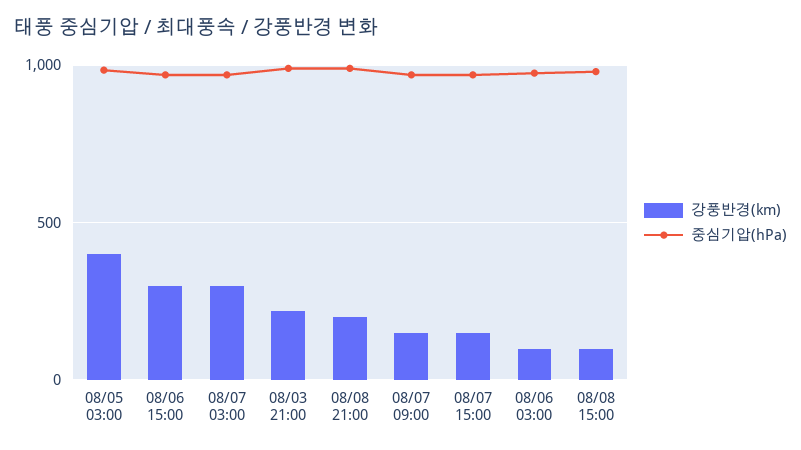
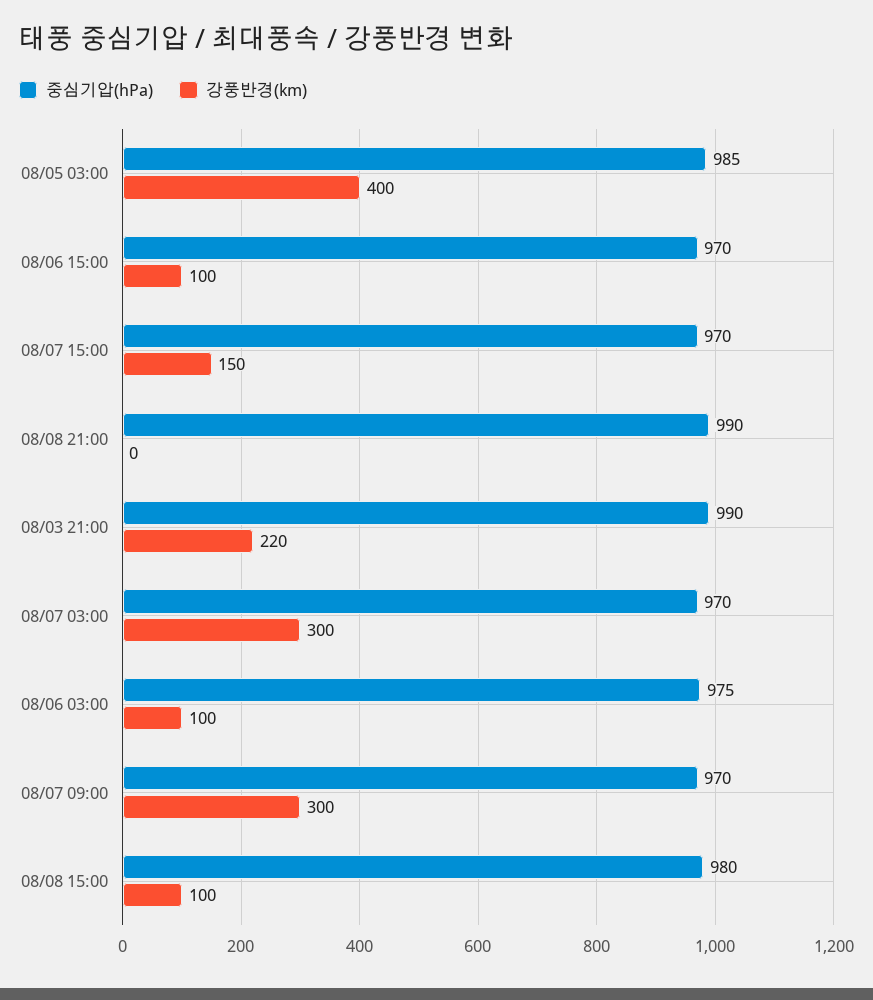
강풍반경(km), 08/06 15:00: 300 -> 100
강풍반경(km), 08/08 21:00: 200 -> 0
강풍반경(km), 08/07 09:00: 150 -> 300

